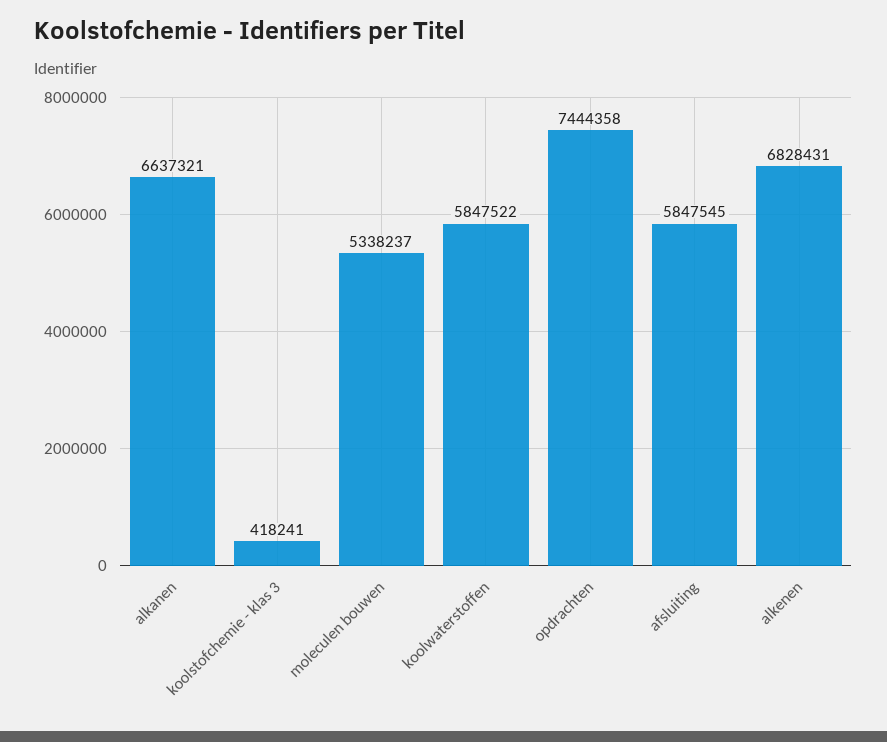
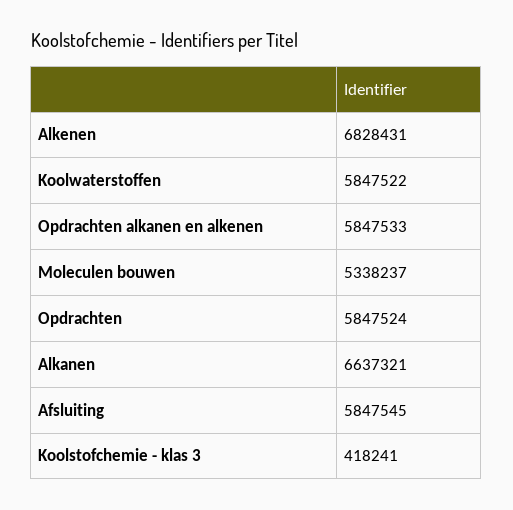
opdrachten: 7444358 -> 5847524
Opdrachten alkanen en alkenen: none -> 5847533

